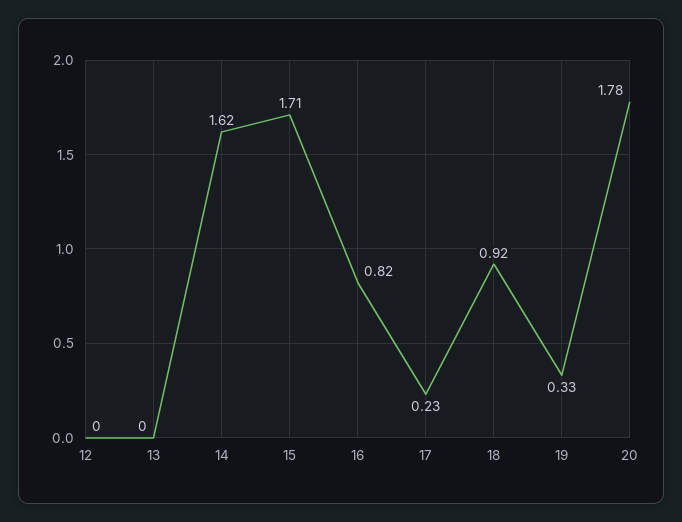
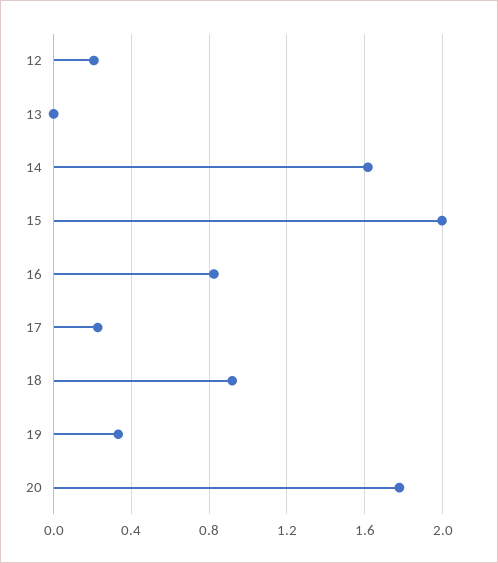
12: 0 -> 0.2
15: 1.71 -> 2

